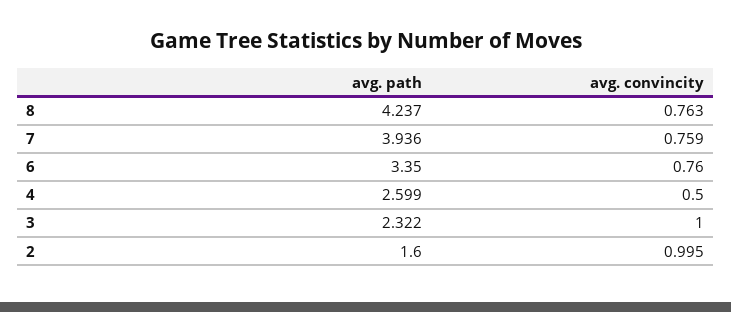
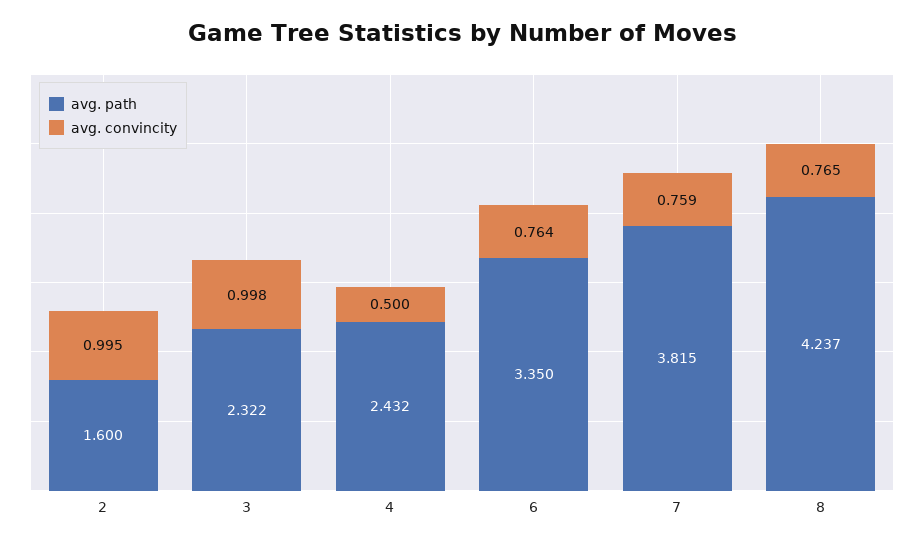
avg. convincity, 8: 0.763 -> 0.765
avg. path, 7: 3.936 -> 3.815
avg. convincity, 6: 0.76 -> 0.764
avg. path, 4: 2.599 -> 2.432
avg. convincity, 3: 1 -> 0.998

